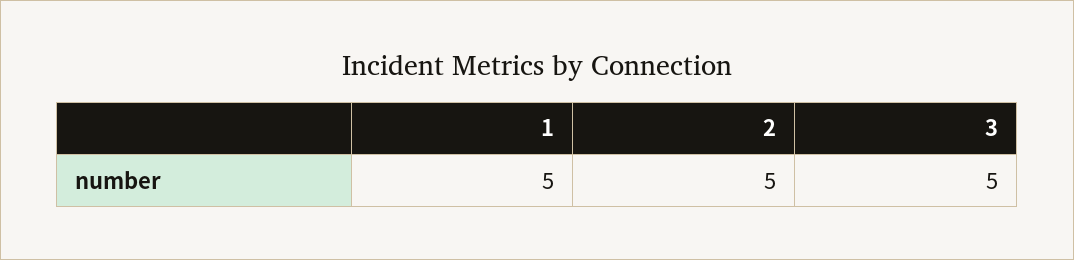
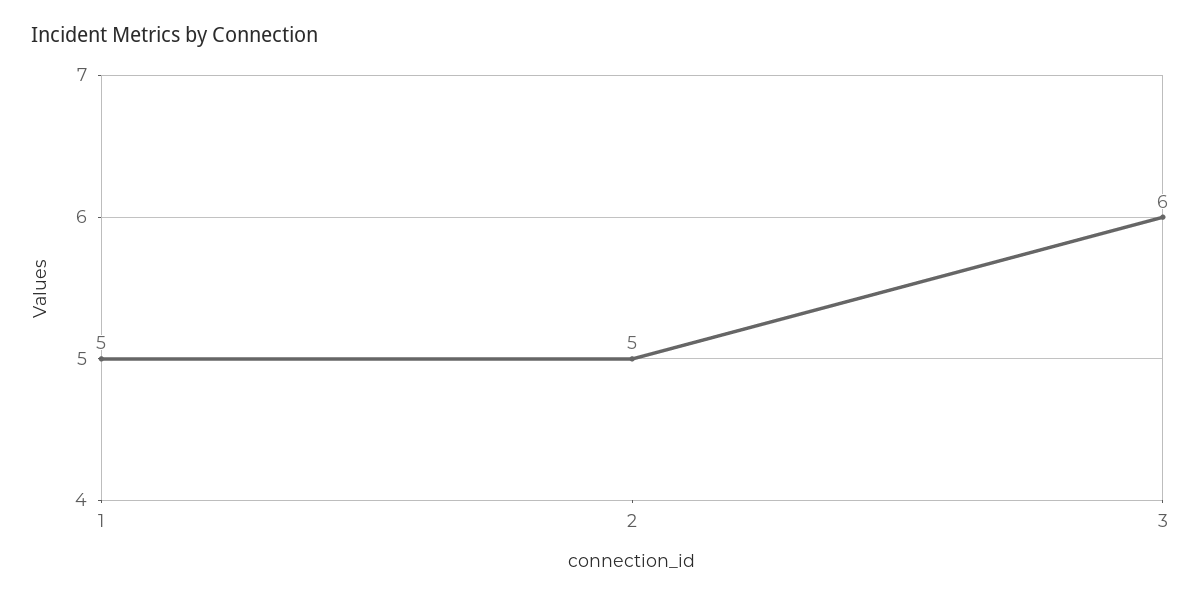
3: 5 -> 6

